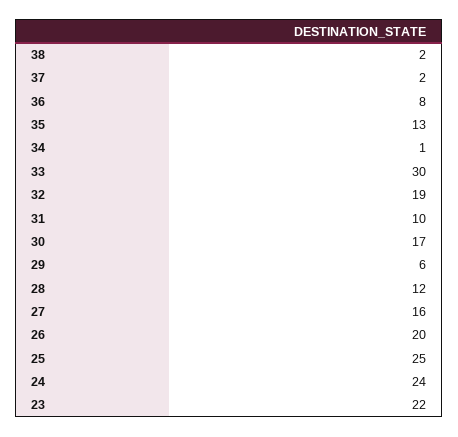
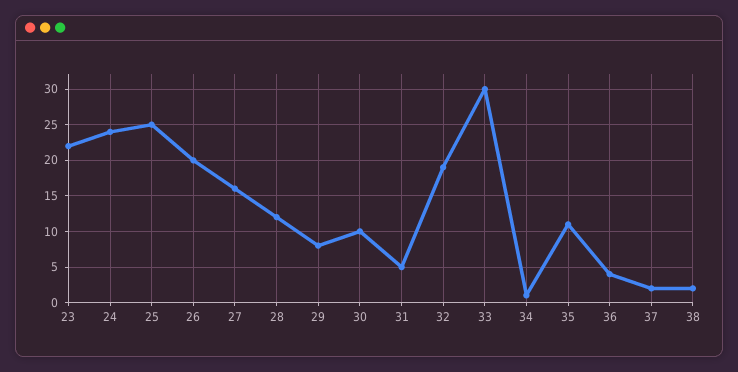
36: 8 -> 4
35: 13 -> 11
31: 10 -> 5
30: 17 -> 10
29: 6 -> 8

